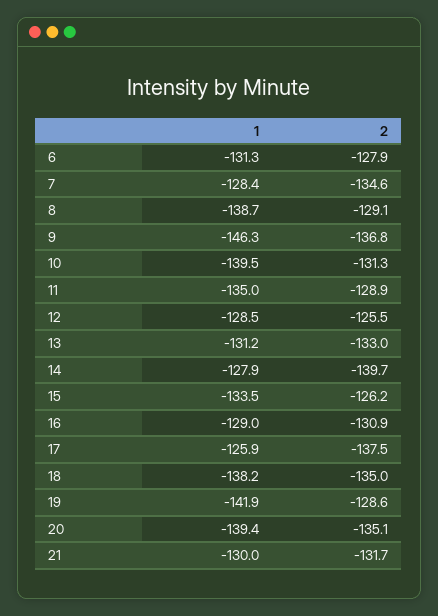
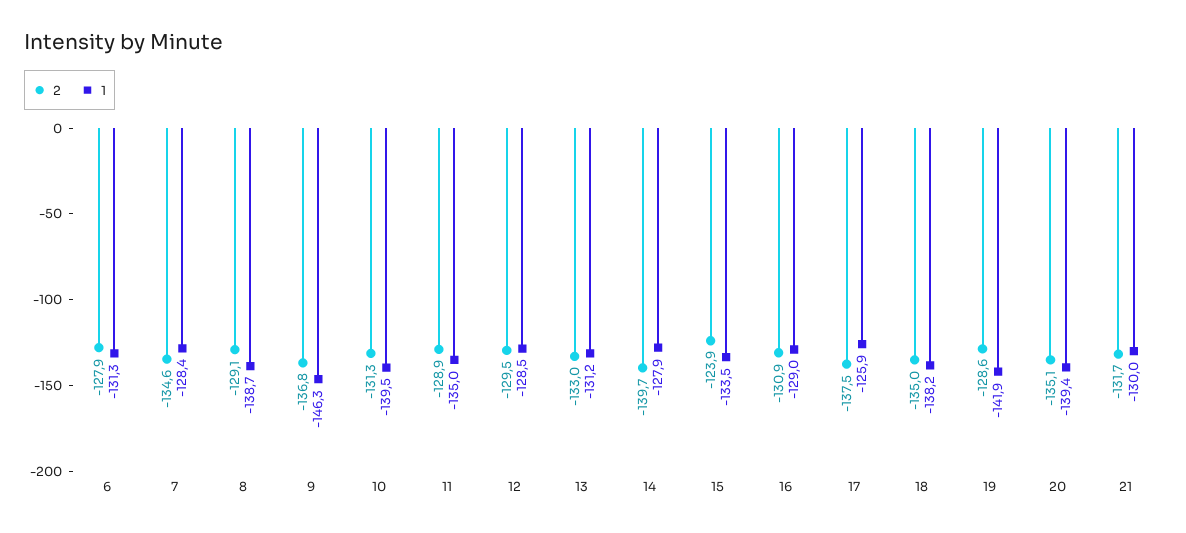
2, 12: -125.5 -> -129.5
2, 15: -126.2 -> -123.9

